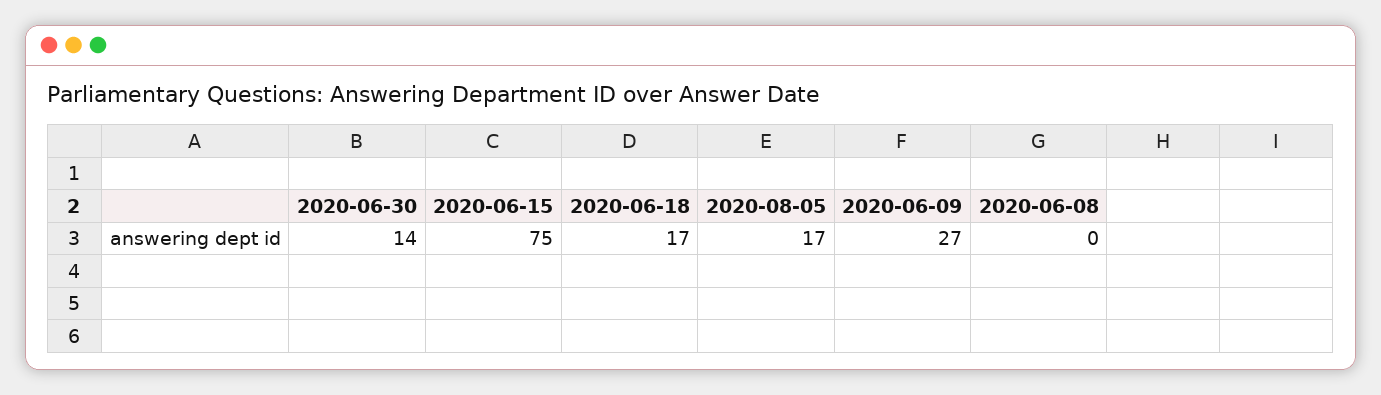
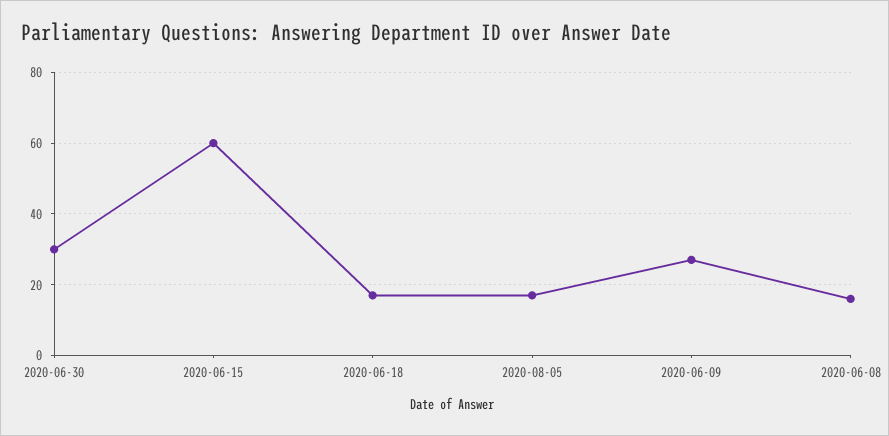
2020-06-30: 14 -> 30
2020-06-15: 75 -> 60
2020-06-08: 0 -> 15

